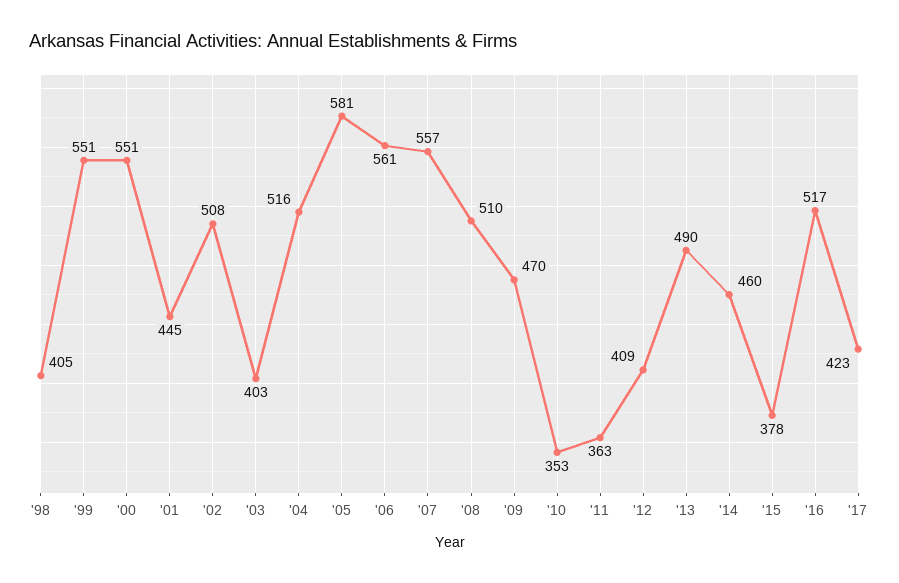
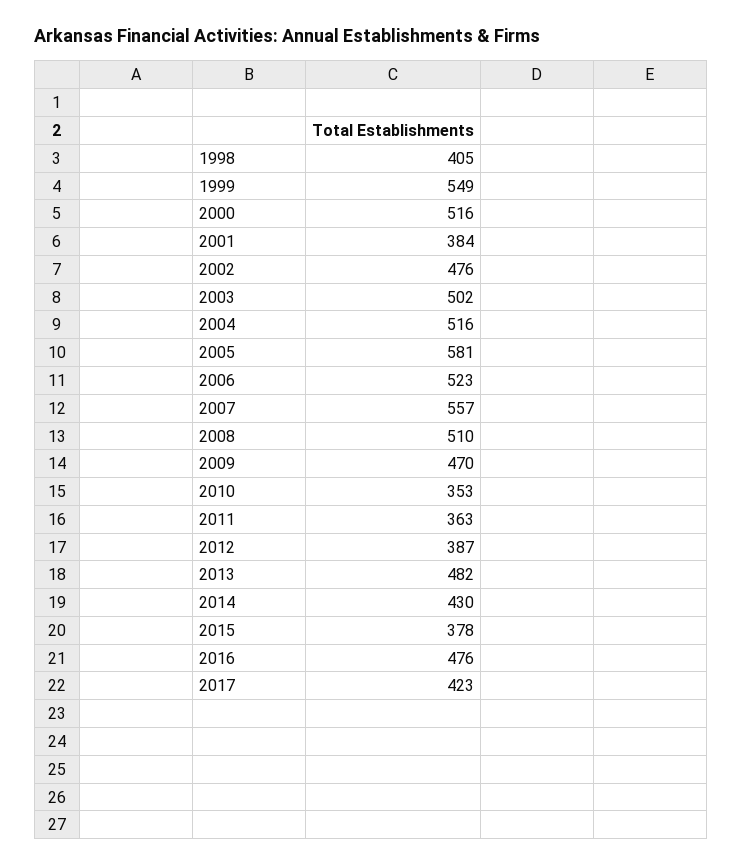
'99: 551 -> 549
'00: 551 -> 516
'01: 445 -> 384
'02: 508 -> 476
'03: 403 -> 502
'06: 561 -> 523
'12: 409 -> 387
'13: 490 -> 482
'14: 460 -> 430
'16: 517 -> 476

